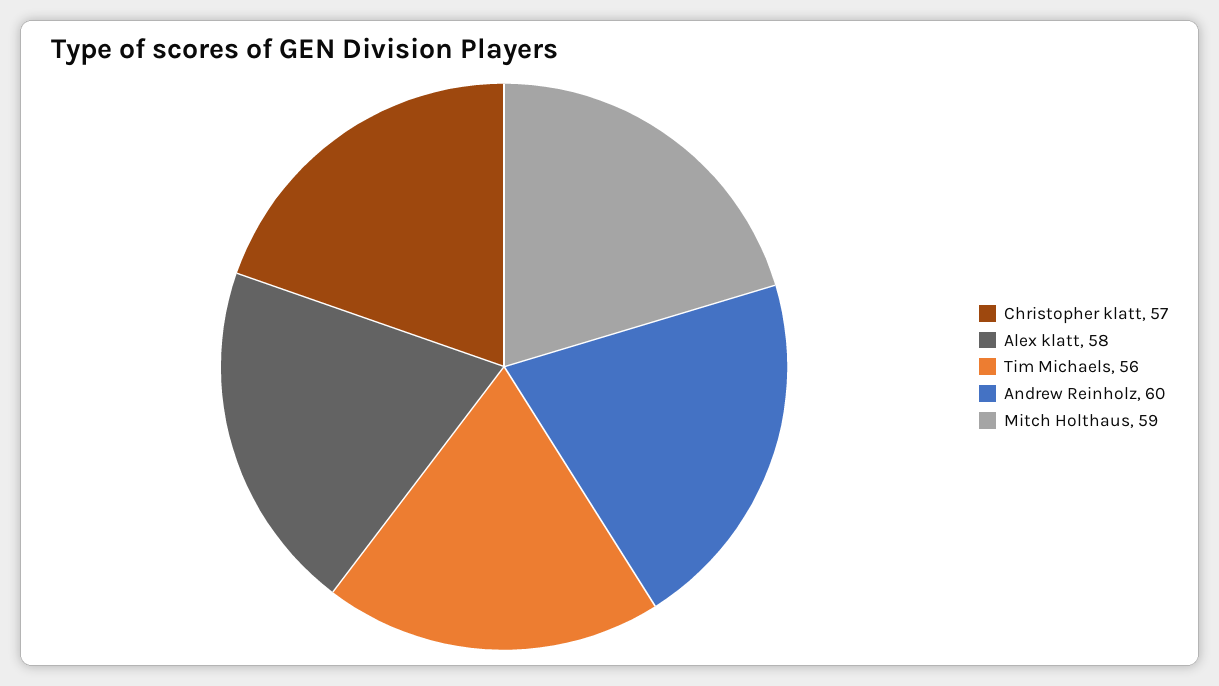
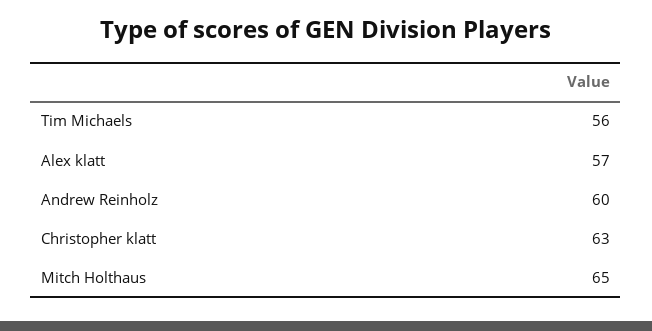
Christopher klatt: 57 -> 63
Alex klatt: 58 -> 57
Mitch Holthaus: 59 -> 65

